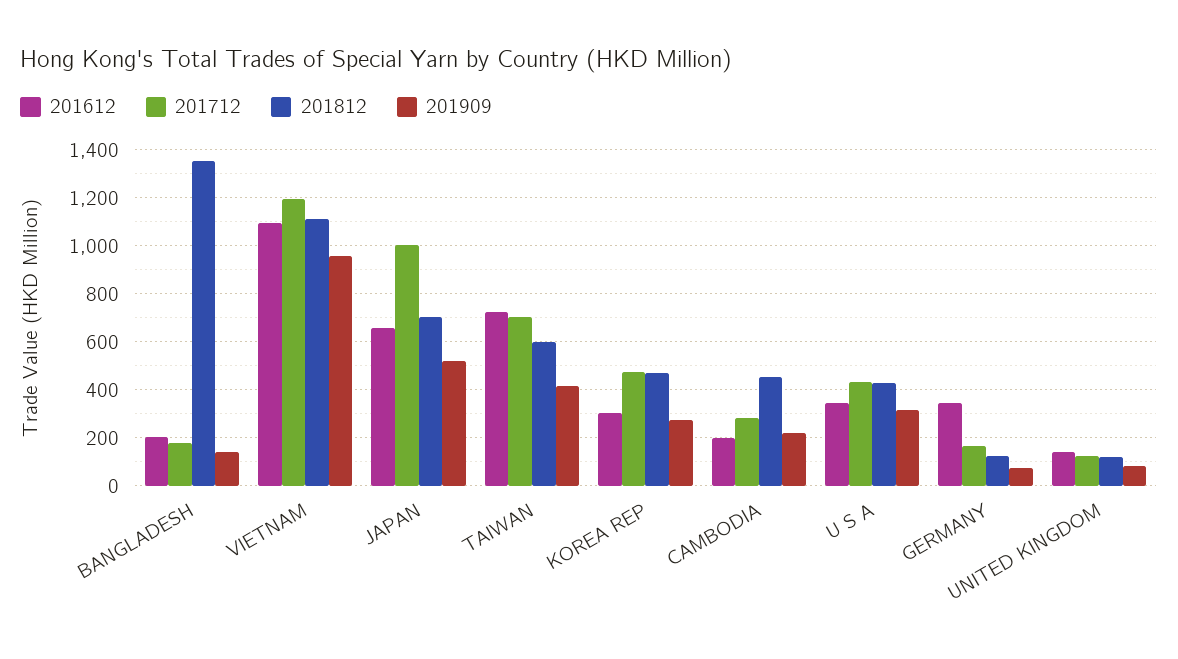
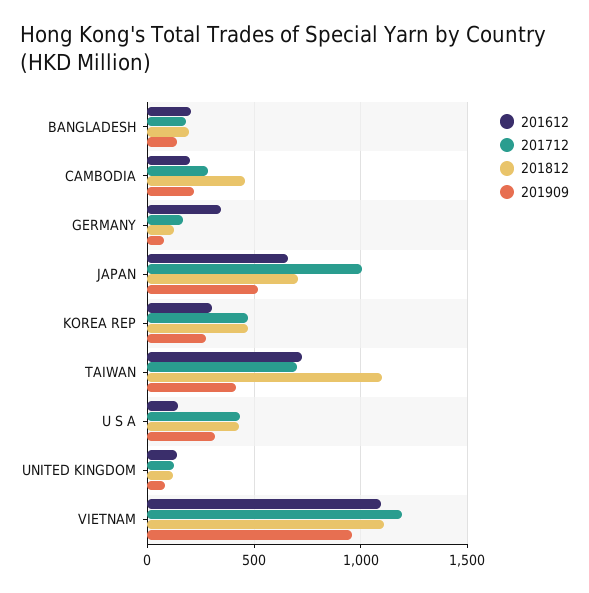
201812, BANGLADESH: 1350 -> 200
201812, TAIWAN: 600 -> 1100
201612, U S A: 350 -> 150

